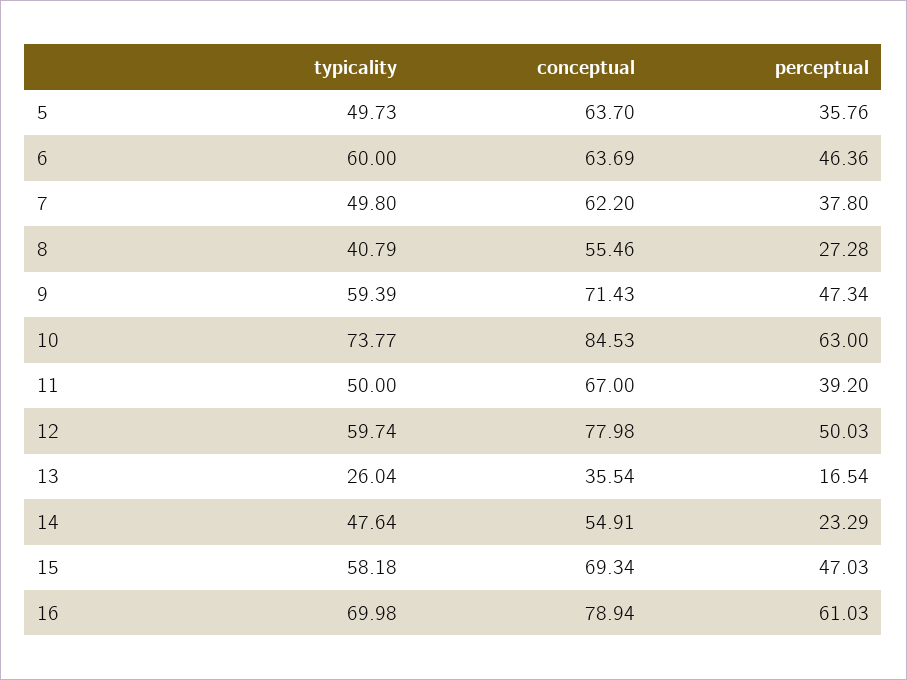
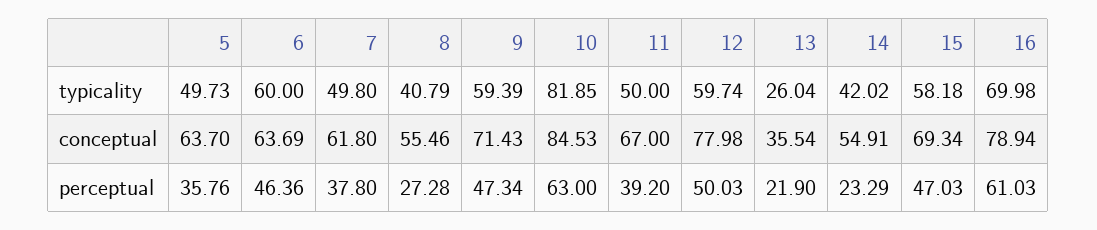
conceptual, 7: 62.2 -> 61.8
typicality, 10: 73.77 -> 81.85
perceptual, 13: 16.54 -> 21.9
typicality, 14: 47.64 -> 42.02

